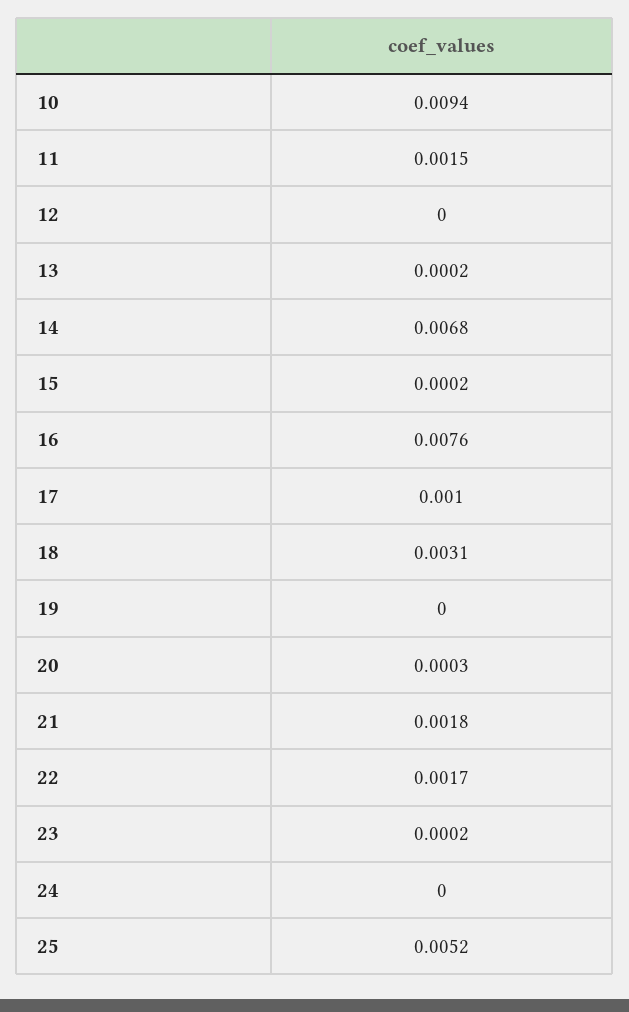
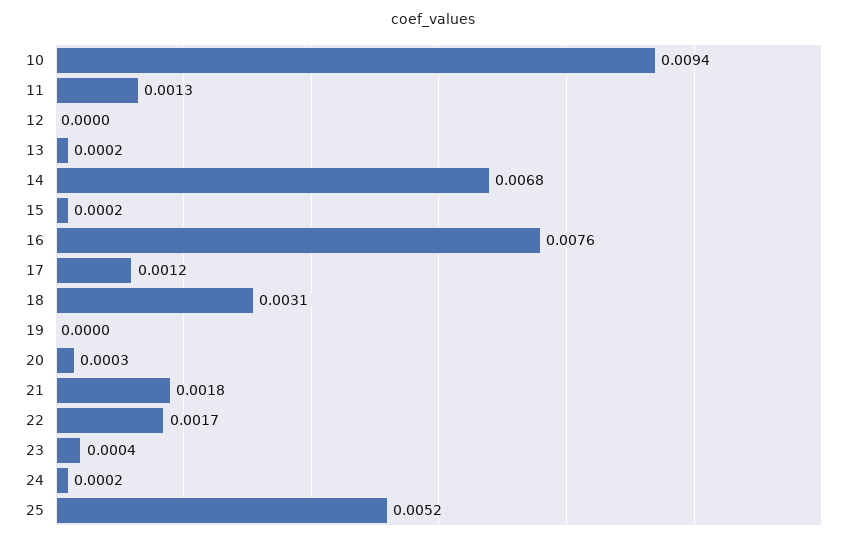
11: 0.0015 -> 0.0013
17: 0.001 -> 0.0012
23: 0.0002 -> 0.0004
24: 0 -> 0.0002

